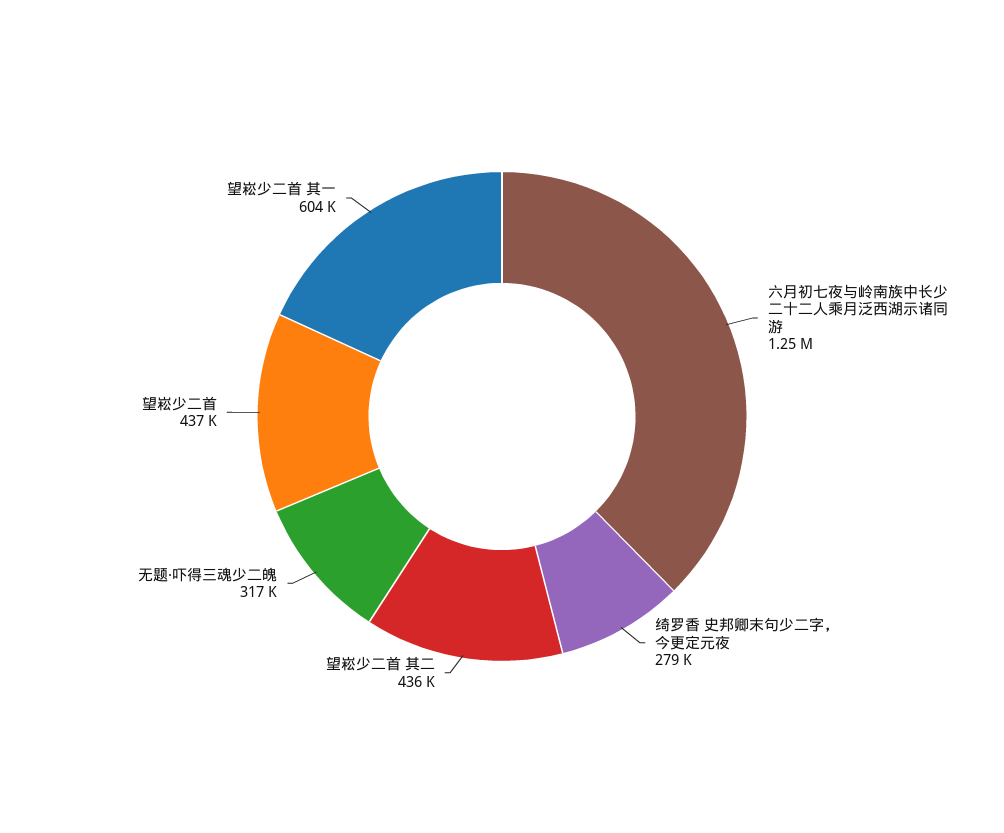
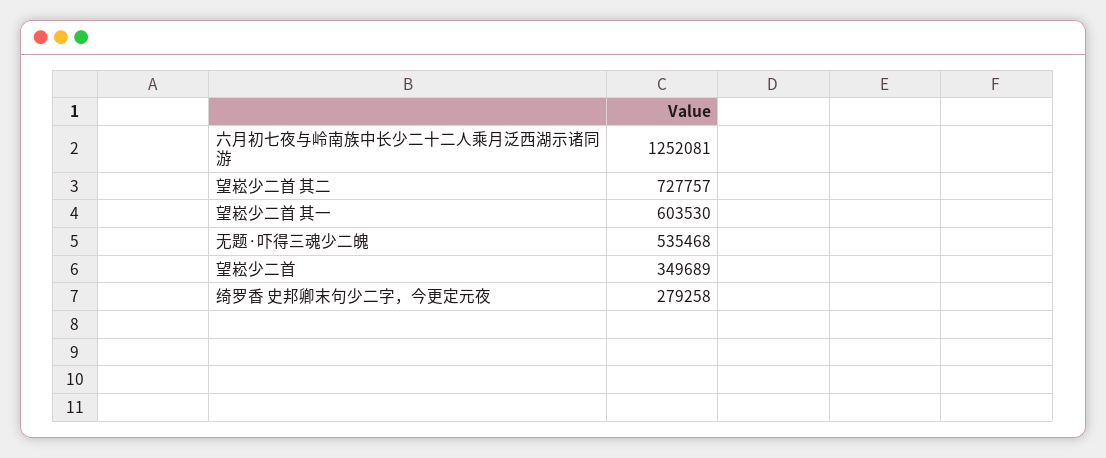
望崧少二首 其二: 436000 -> 727757
无题·吓得三魂少二魄: 317000 -> 535468
望崧少二首: 437000 -> 349689

